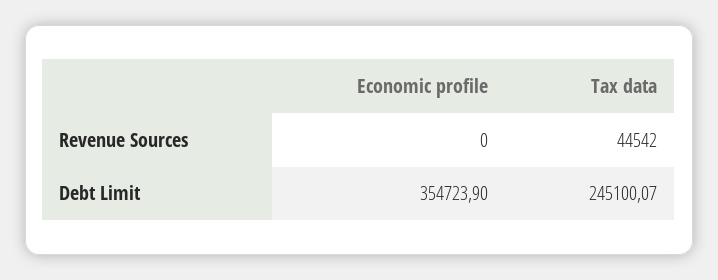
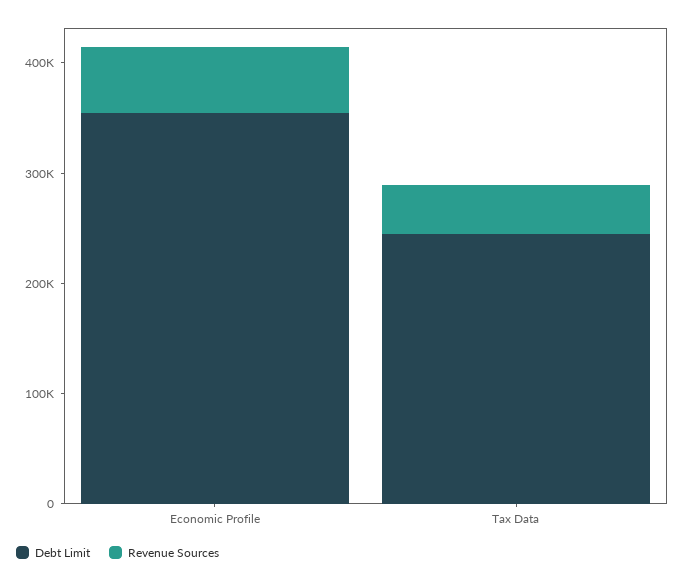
Revenue Sources, Economic profile: 0 -> 60000

